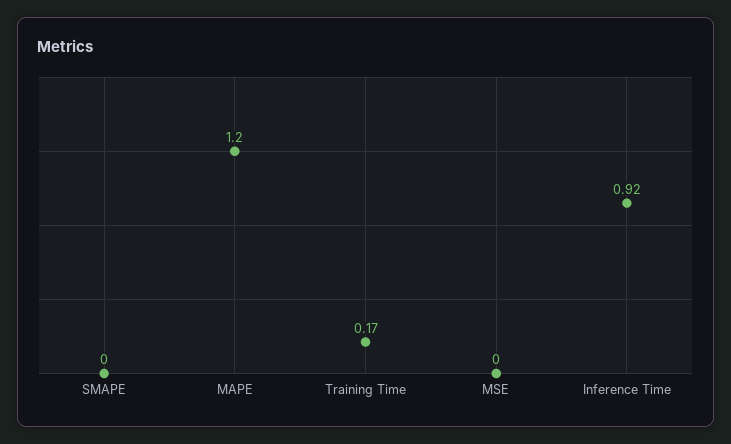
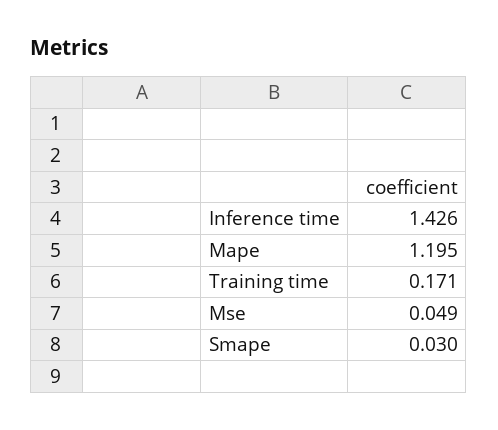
SMAPE: 0 -> 0.03
MSE: 0 -> 0.049
Inference Time: 0.92 -> 1.426

